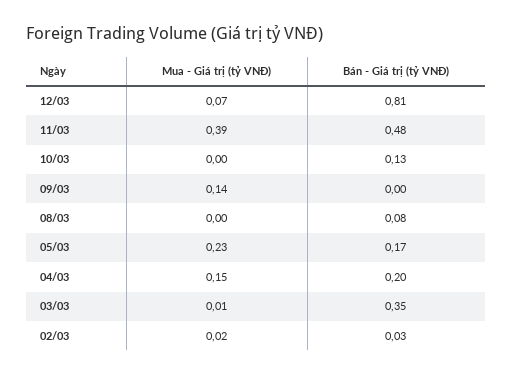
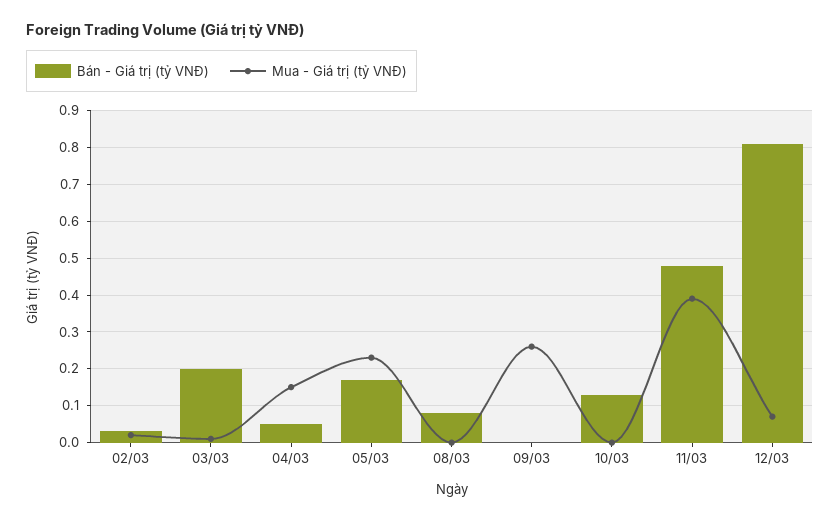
Mua - Giá trị (tỷ VNĐ), 09/03: 0.14 -> 0.25
Bán - Giá trị (tỷ VNĐ), 04/03: 0.2 -> 0.05
Bán - Giá trị (tỷ VNĐ), 03/03: 0.35 -> 0.2

